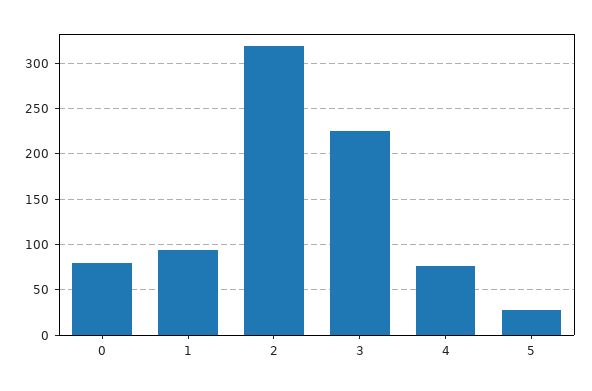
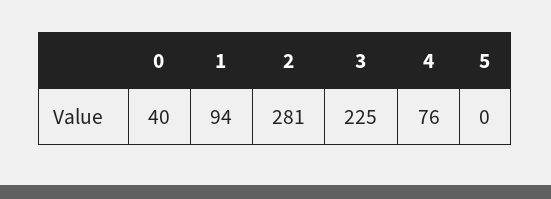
0: 80 -> 40
2: 320 -> 281
5: 30 -> 0

